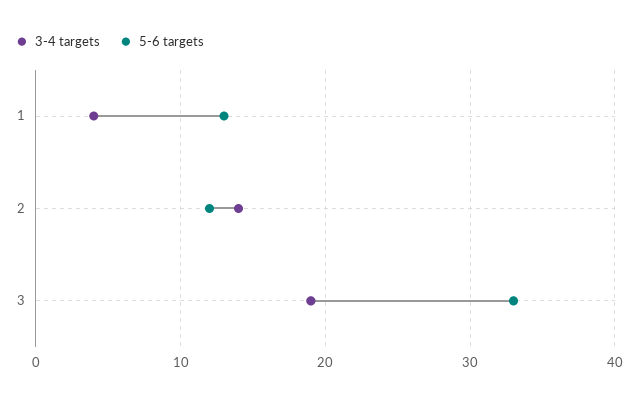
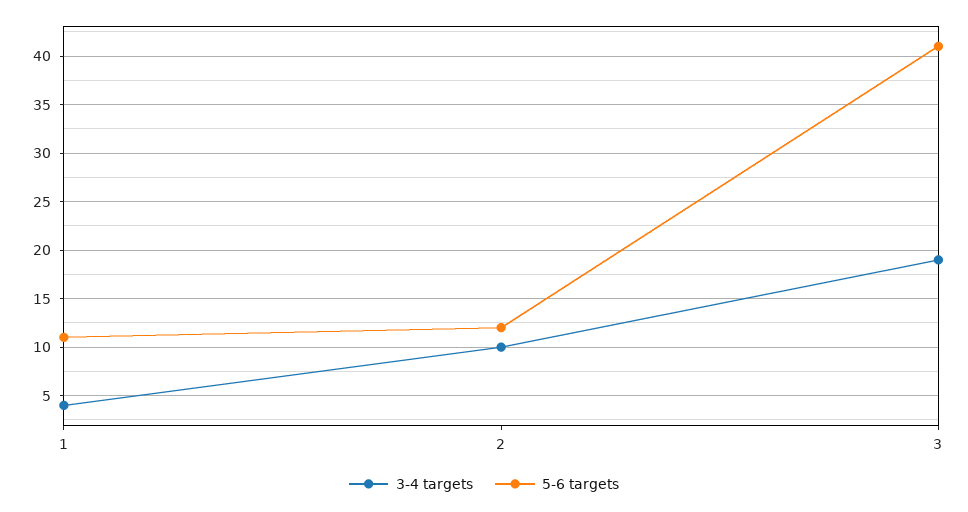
5-6 targets, 1: 13 -> 11
3-4 targets, 2: 14 -> 10
5-6 targets, 3: 33 -> 41

